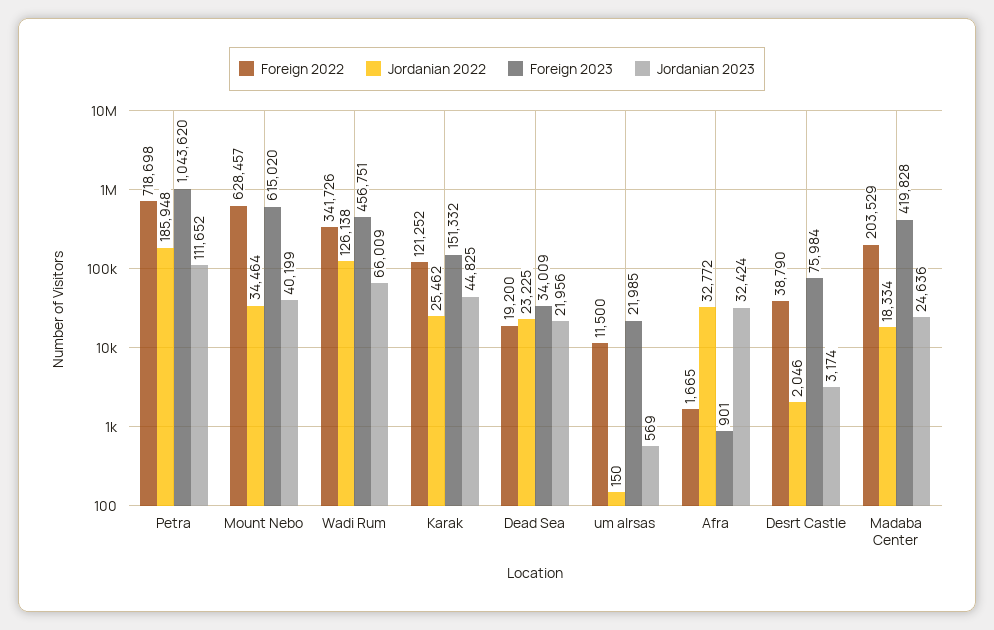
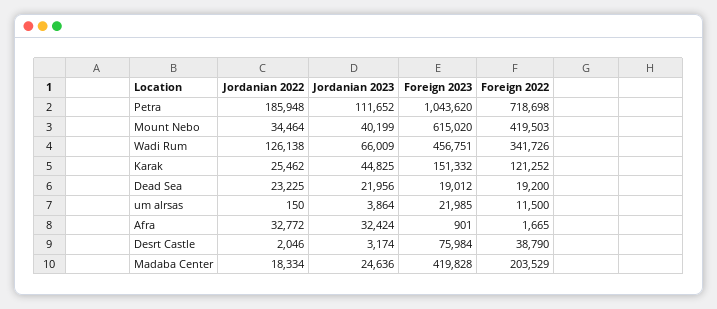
Foreign 2022, Mount Nebo: 628457 -> 419503
Foreign 2023, Dead Sea: 34009 -> 19012
Jordanian 2023, um alrsas: 569 -> 3864

